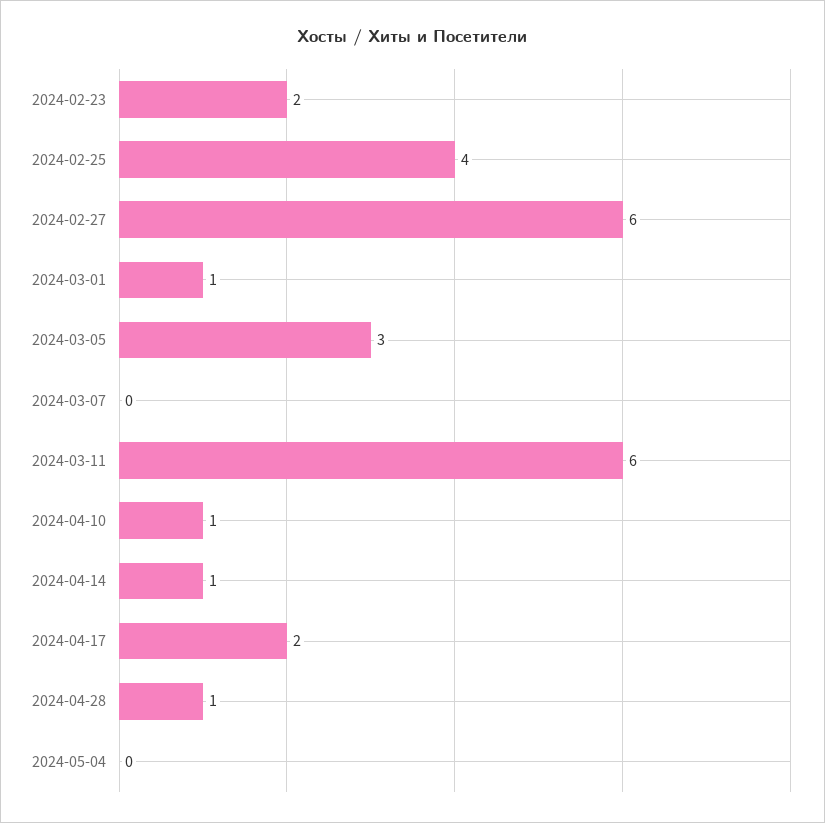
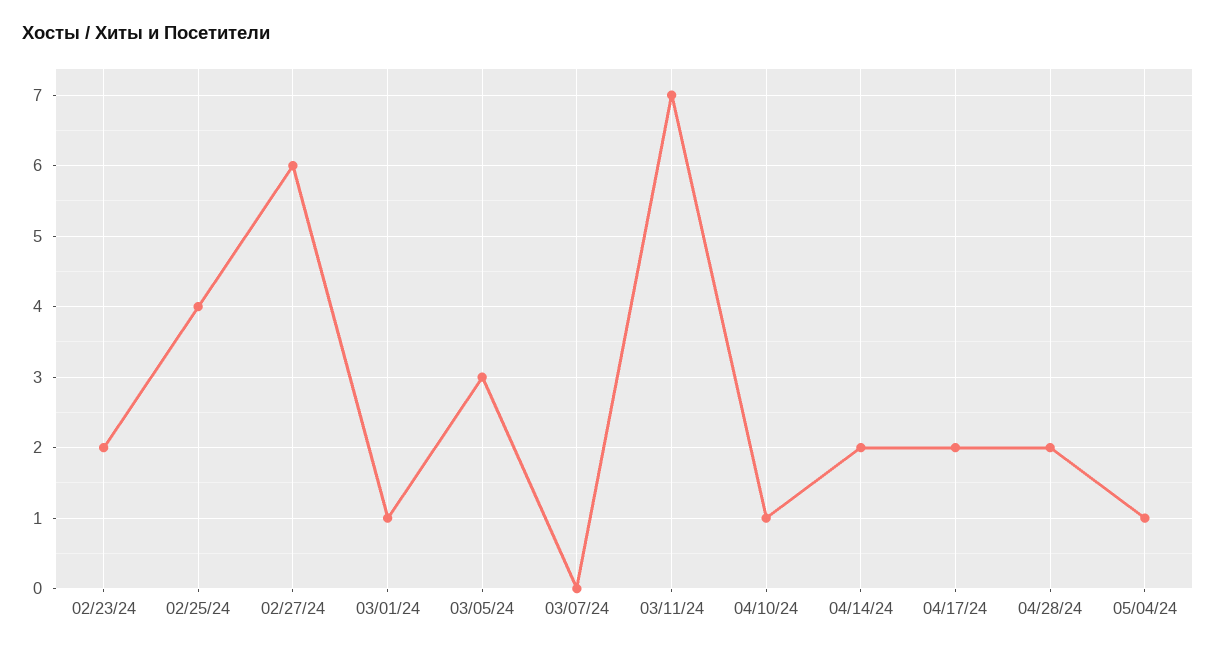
2024-03-11: 6 -> 7
2024-04-14: 1 -> 2
2024-04-28: 1 -> 2
2024-05-04: 0 -> 1

